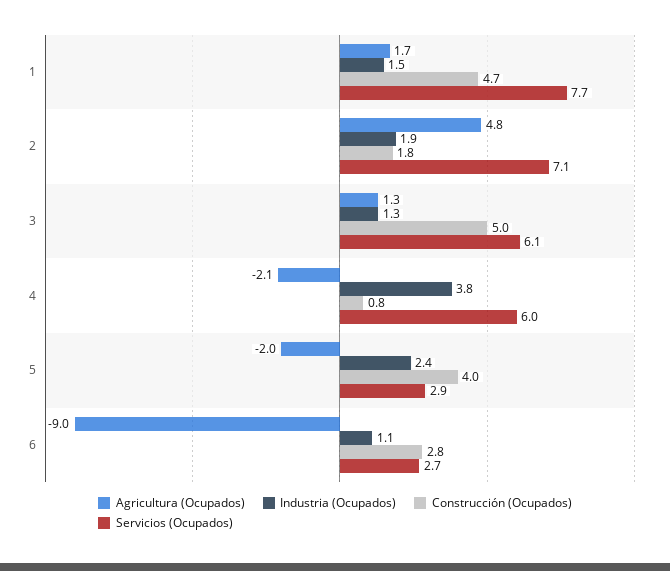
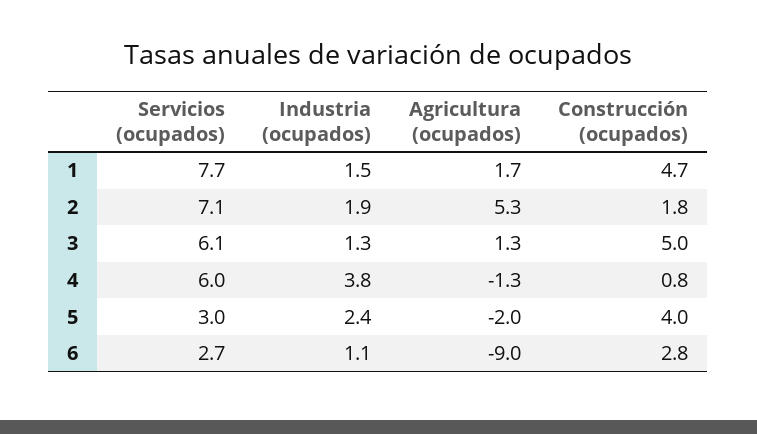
Agricultura (Ocupados), 2: 4.8 -> 5.3
Agricultura (Ocupados), 4: -2.1 -> -1.3
Servicios (Ocupados), 5: 2.9 -> 3

